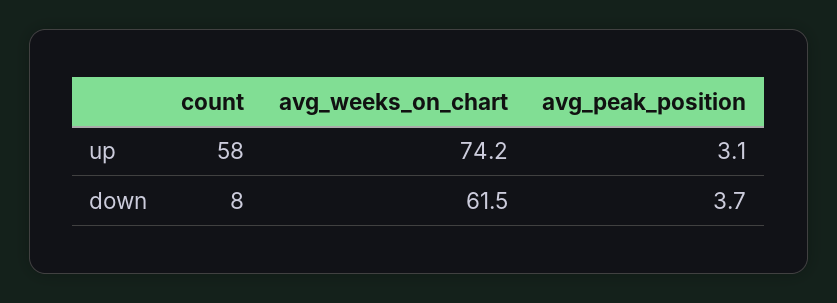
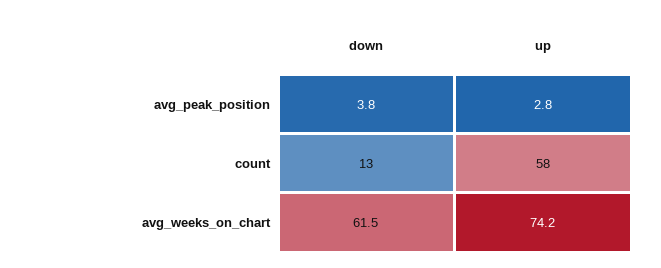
avg_peak_position, up: 3.1 -> 2.8
count, down: 8 -> 13
avg_peak_position, down: 3.7 -> 3.8

